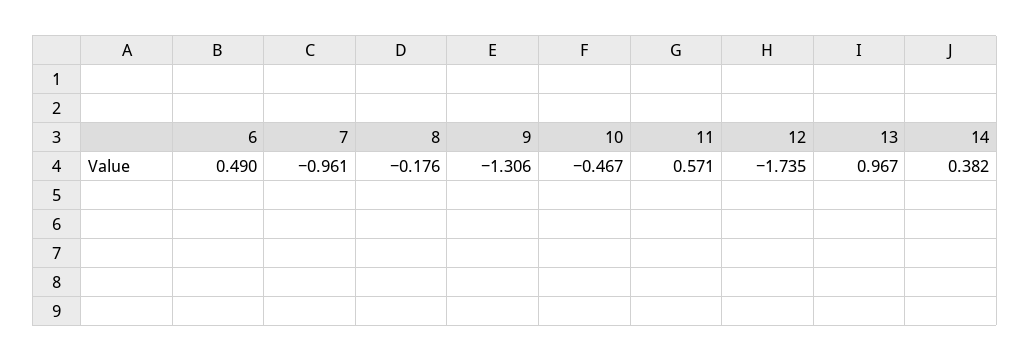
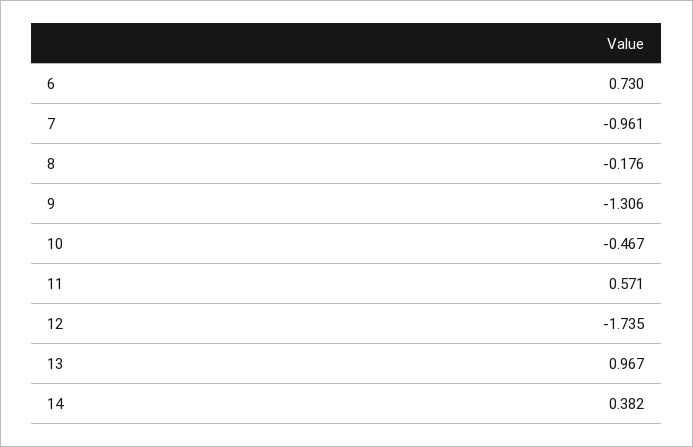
6: 0.49 -> 0.73

